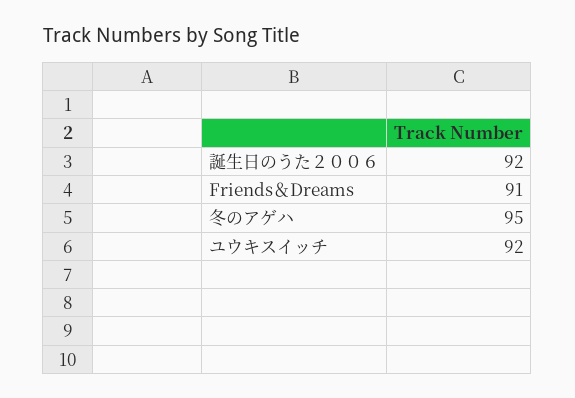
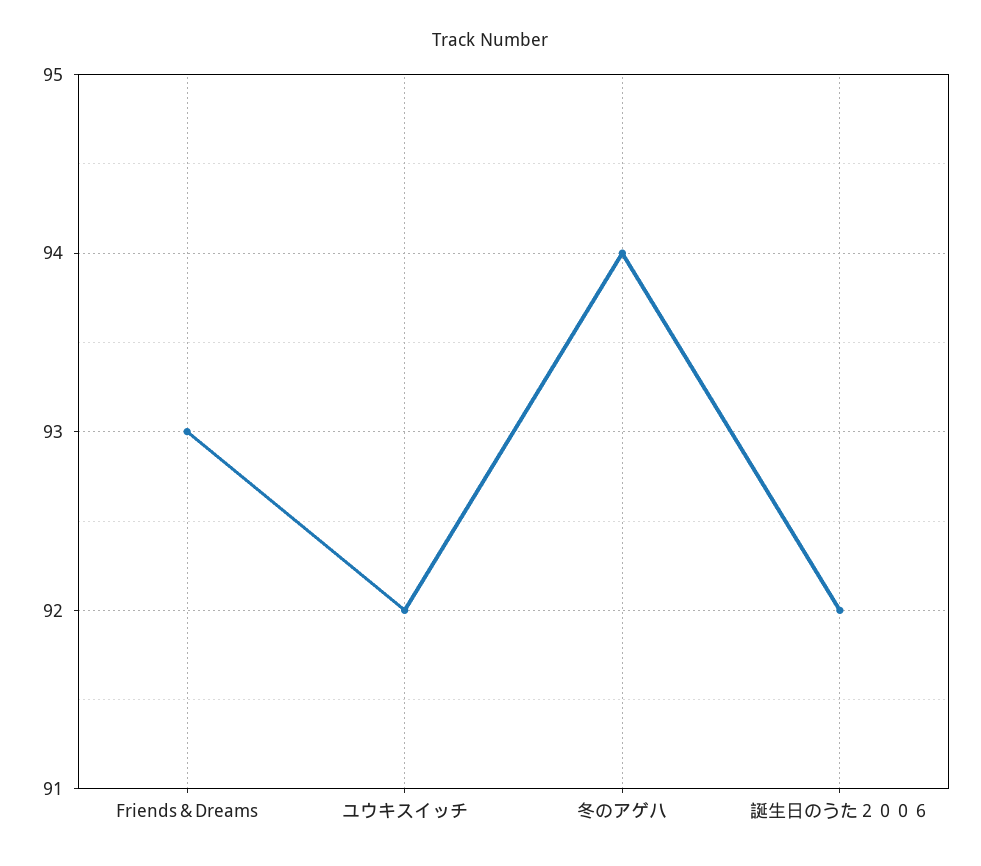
Friends＆Dreams: 91 -> 93
冬のアゲハ: 95 -> 94

